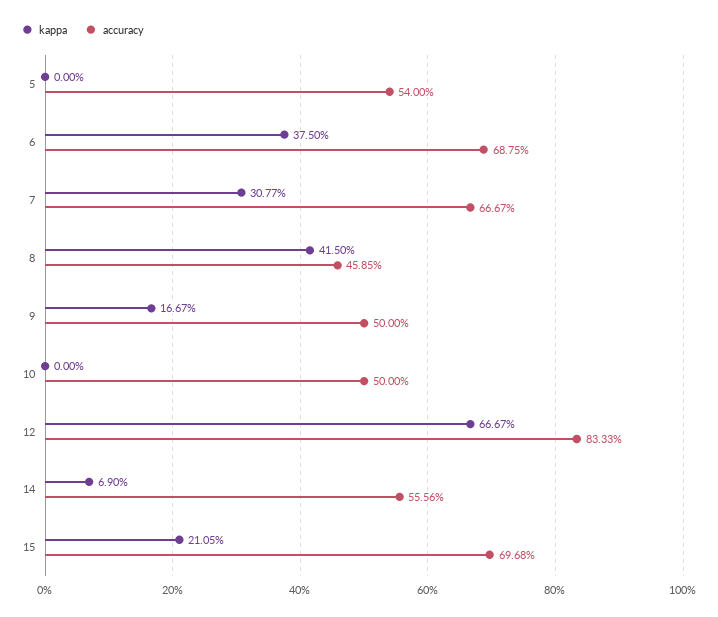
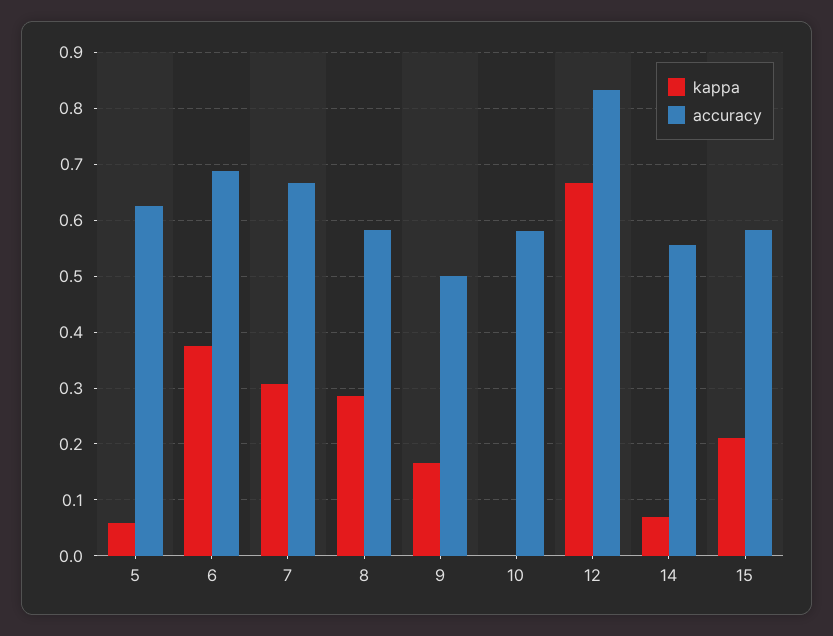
kappa, 5: 0 -> 0.06
accuracy, 5: 0.54 -> 0.62
kappa, 8: 0.415 -> 0.28
accuracy, 8: 0.4585 -> 0.58
accuracy, 10: 0.5 -> 0.58
accuracy, 15: 0.6968 -> 0.58

